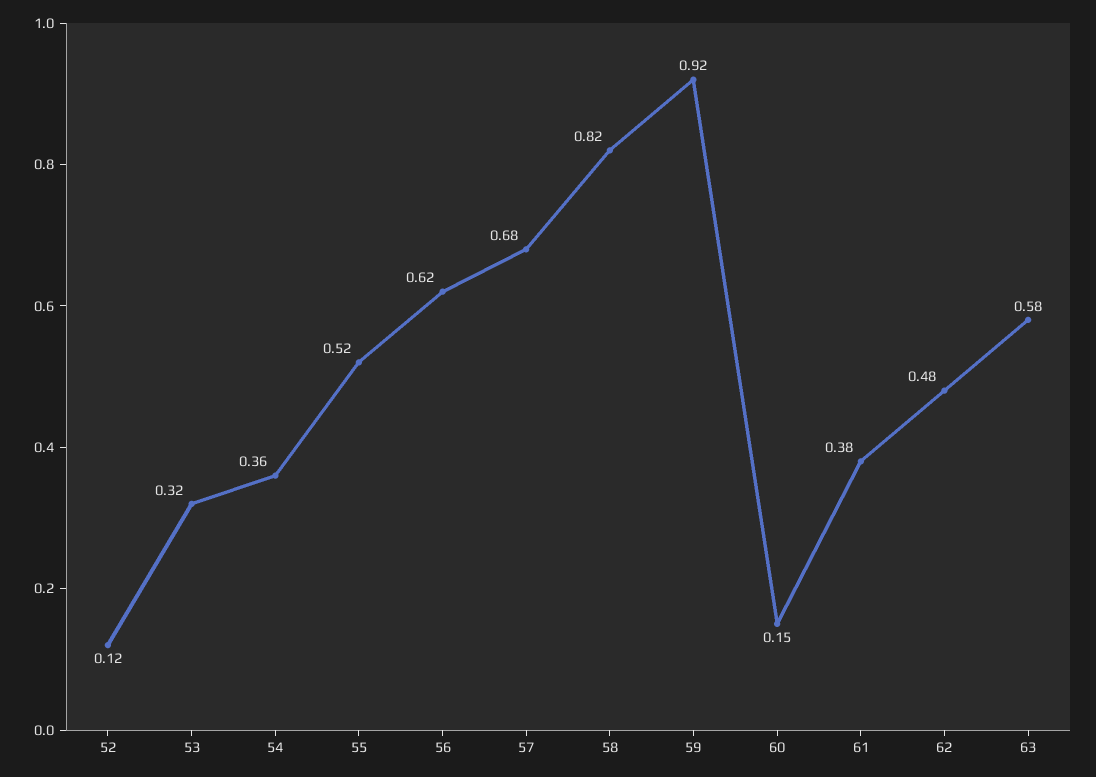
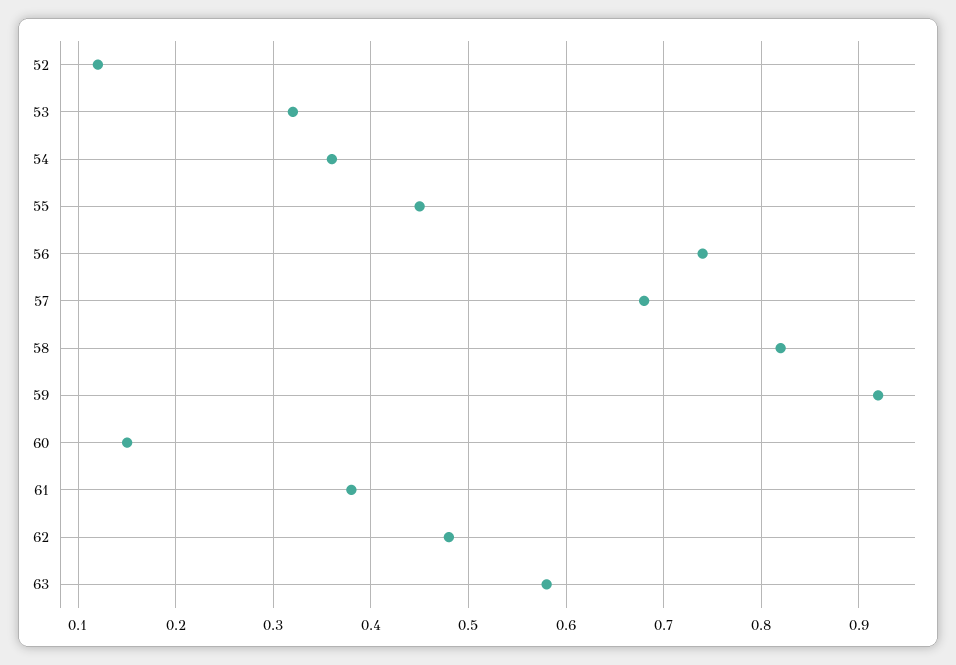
55: 0.52 -> 0.45
56: 0.62 -> 0.74

